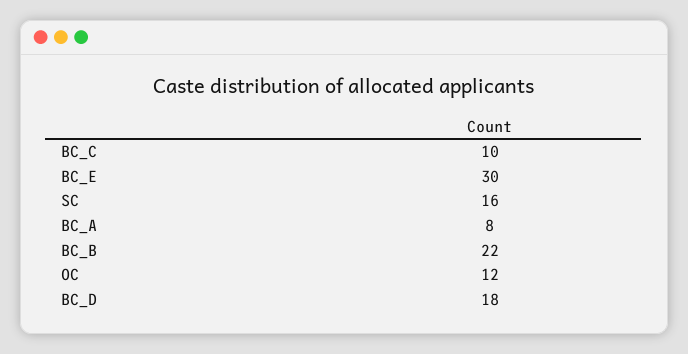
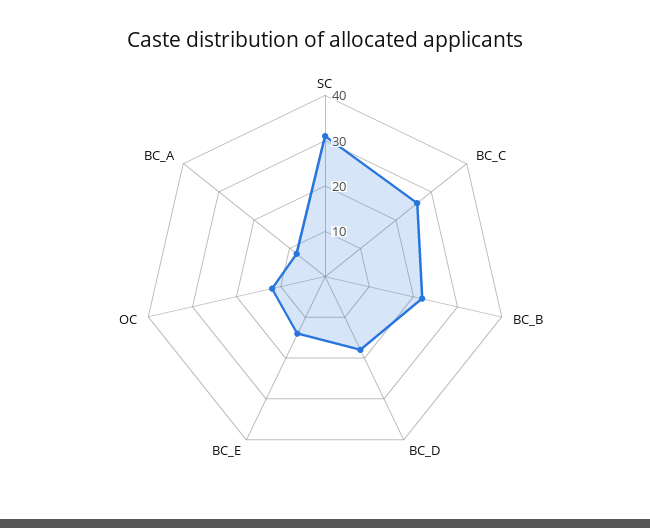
BC_C: 10 -> 25
BC_E: 30 -> 15
SC: 16 -> 30

